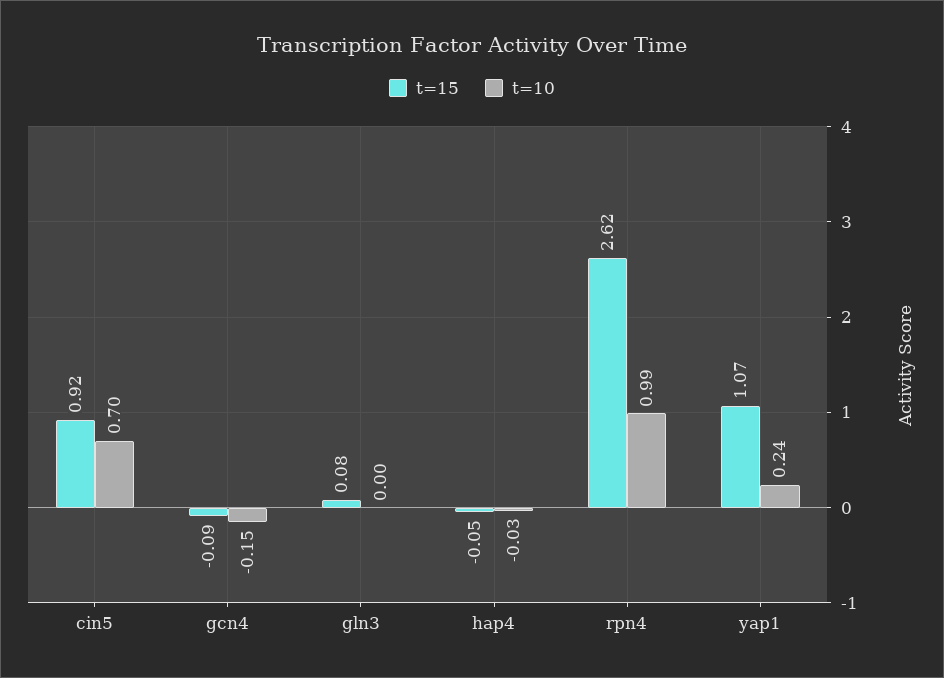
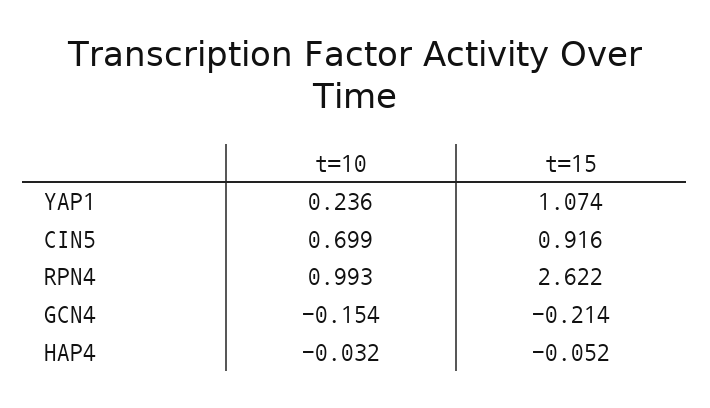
t=15, gcn4: -0.09 -> -0.214
t=15, gln3: 0.08 -> none
t=10, gln3: 0 -> none

